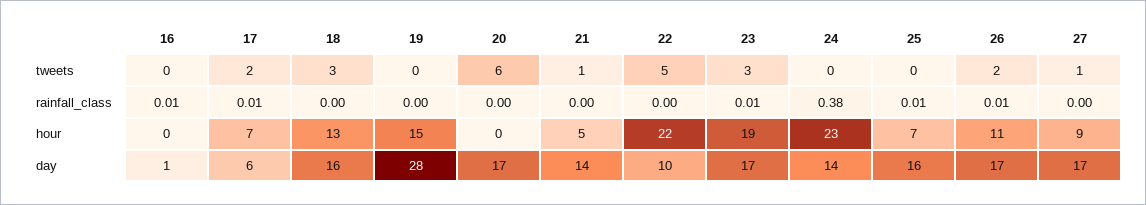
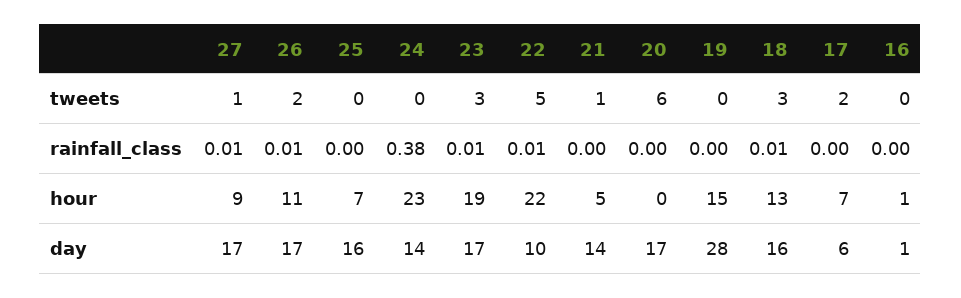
16, rainfall_class: 0.01 -> 0
17, rainfall_class: 0.01 -> 0
18, rainfall_class: 0 -> 0.01
22, rainfall_class: 0 -> 0.01
25, rainfall_class: 0.01 -> 0
27, rainfall_class: 0 -> 0.01
16, hour: 0 -> 1

